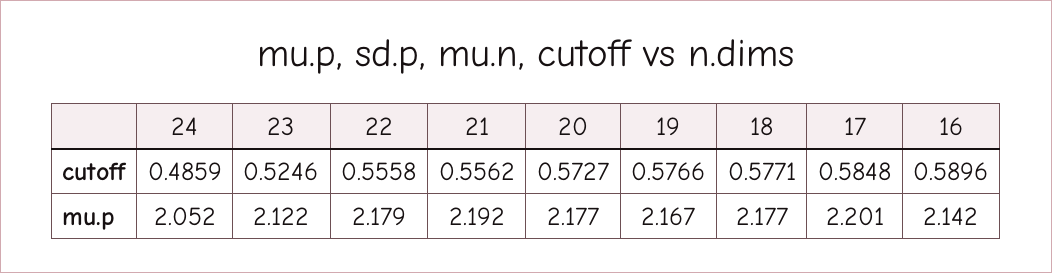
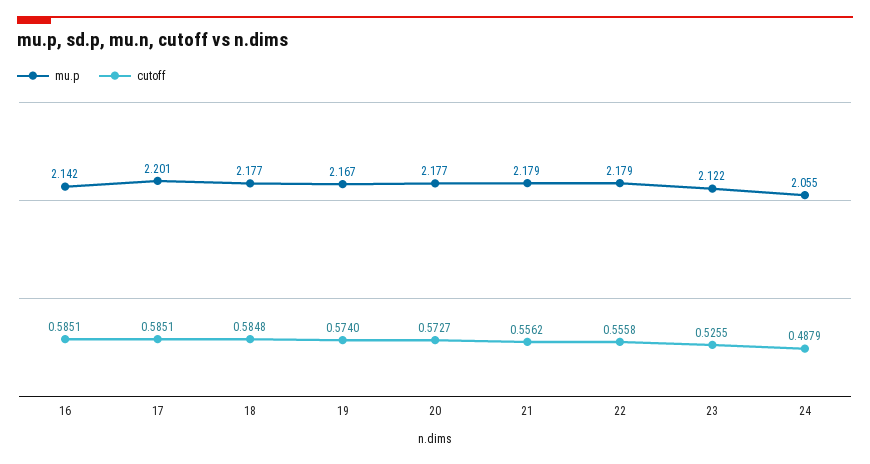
cutoff, 24: 0.4859 -> 0.4879
cutoff, 23: 0.5246 -> 0.5255
cutoff, 19: 0.5766 -> 0.574
cutoff, 18: 0.5771 -> 0.5848
cutoff, 17: 0.5848 -> 0.5851
cutoff, 16: 0.5896 -> 0.5851
mu.p, 24: 2.052 -> 2.055
mu.p, 21: 2.192 -> 2.179

